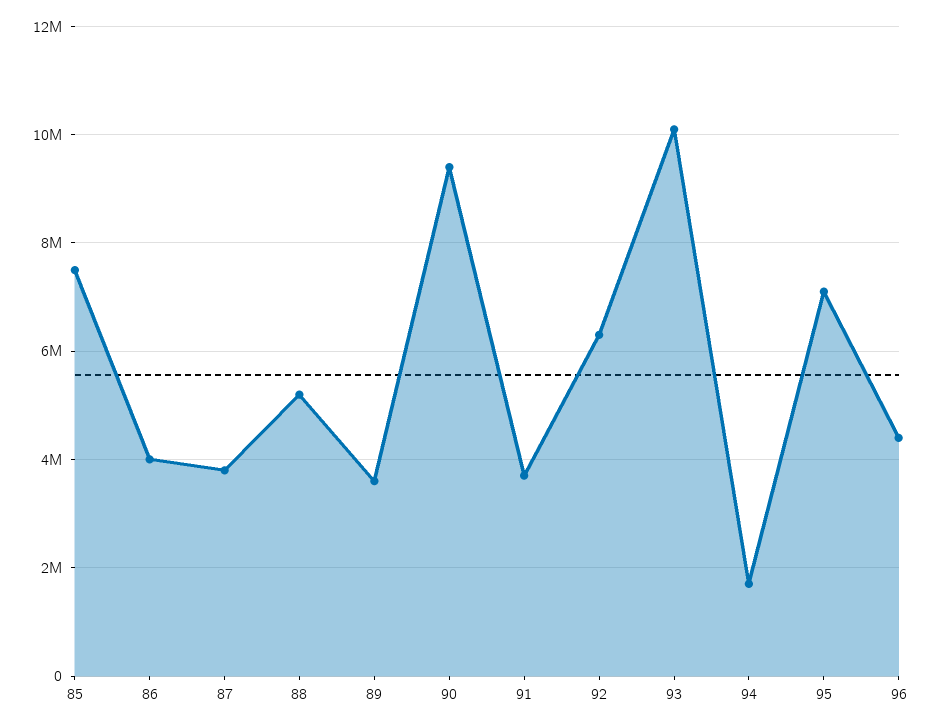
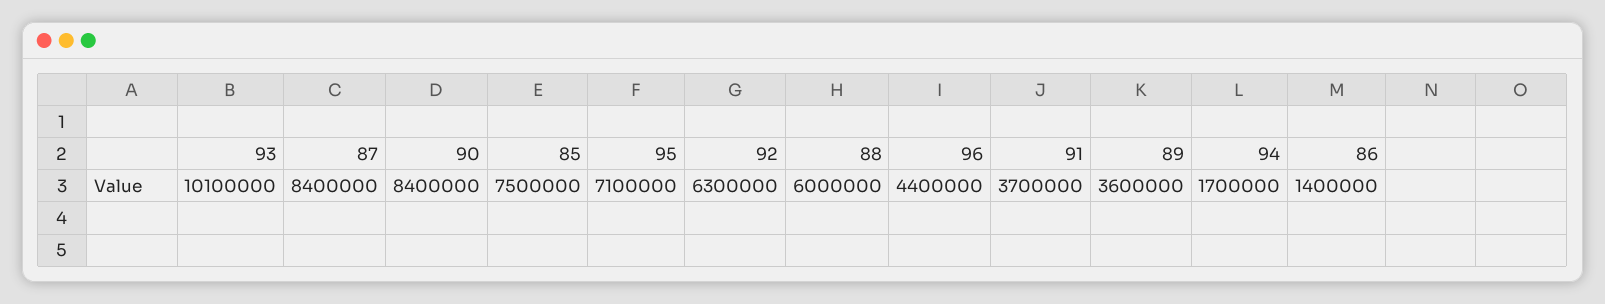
86: 4000000 -> 1400000
87: 3800000 -> 8400000
88: 5200000 -> 6000000
90: 9400000 -> 8400000

